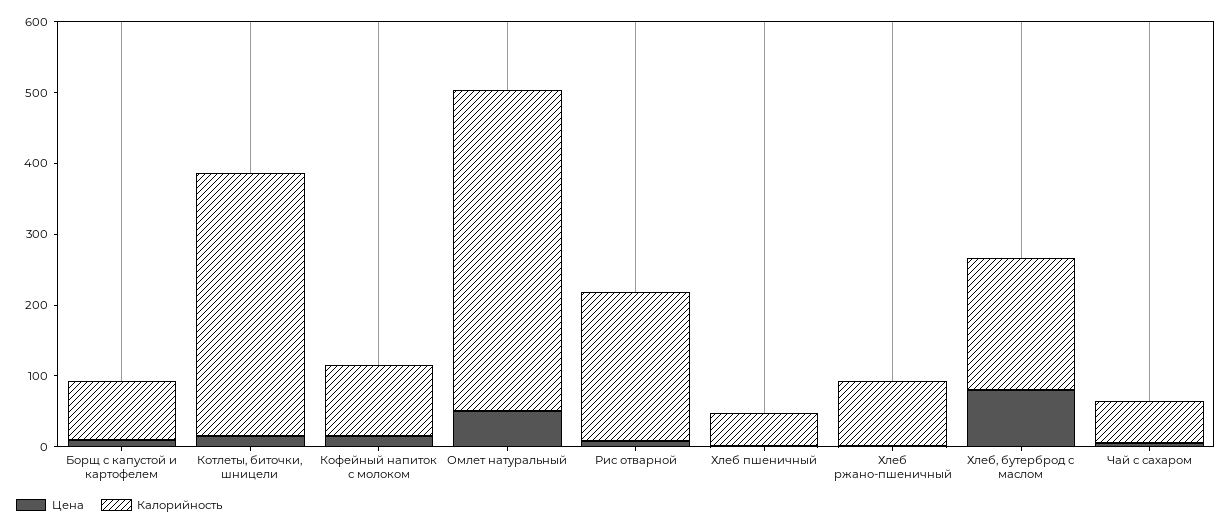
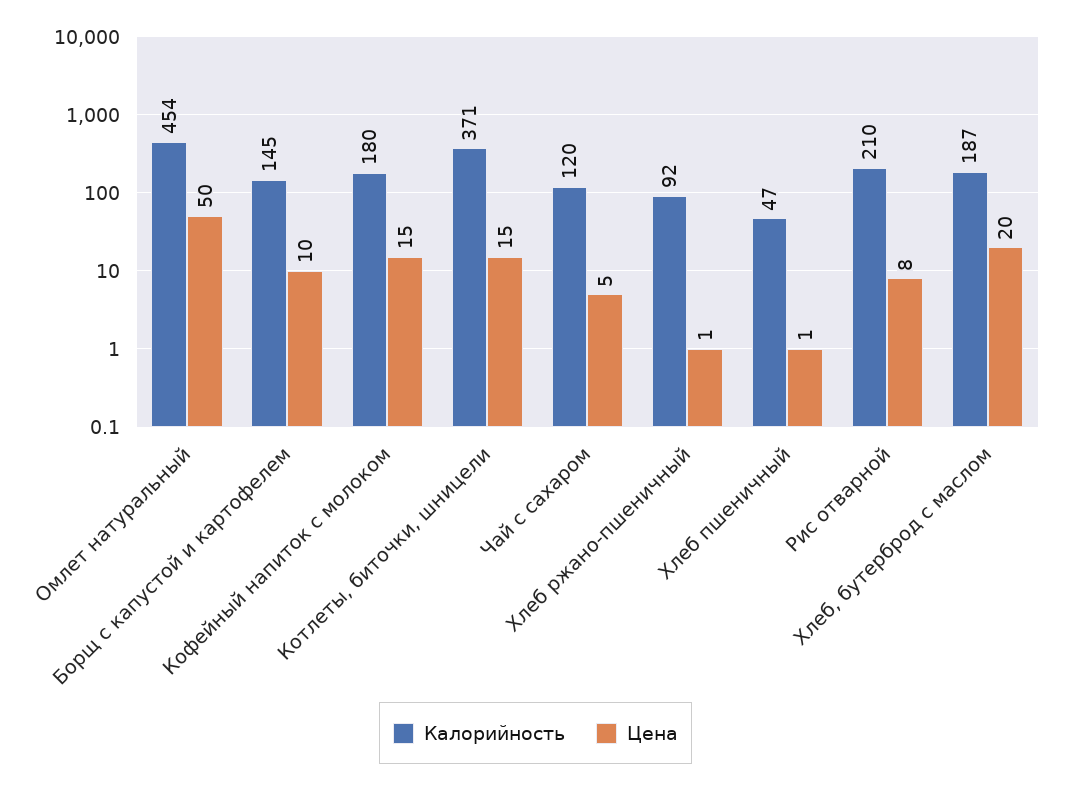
Калорийность, Борщ с капустой и картофелем: 80 -> 145
Калорийность, Кофейный напиток с молоком: 100 -> 180
Цена, Хлеб, бутерброд с маслом: 80 -> 20
Калорийность, Чай с сахаром: 60 -> 120

